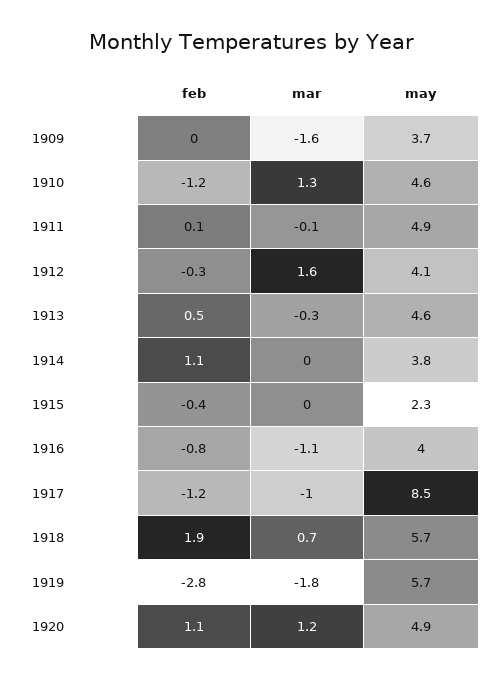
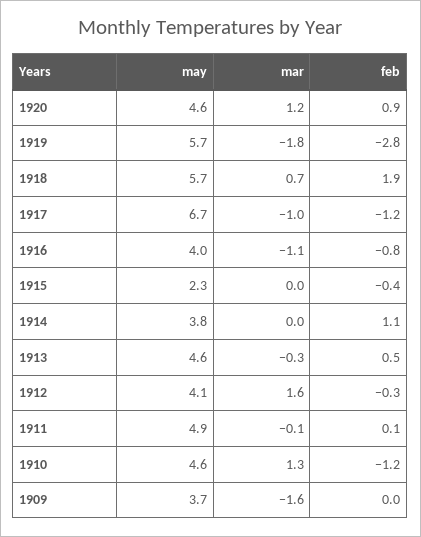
may, 1917: 8.5 -> 6.7
feb, 1920: 1.1 -> 0.9
may, 1920: 4.9 -> 4.6

